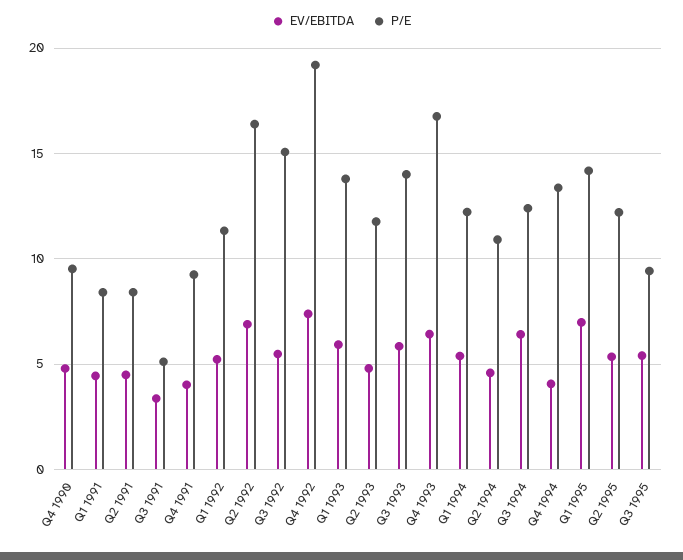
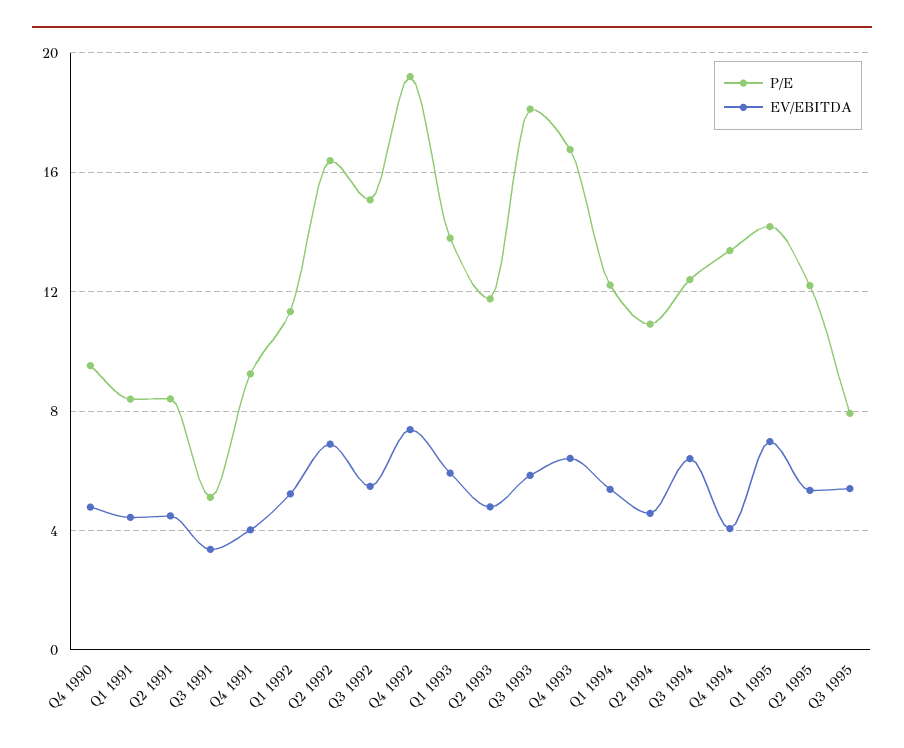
P/E, Q3 1993: 14 -> 18
P/E, Q3 1995: 9.5 -> 8

